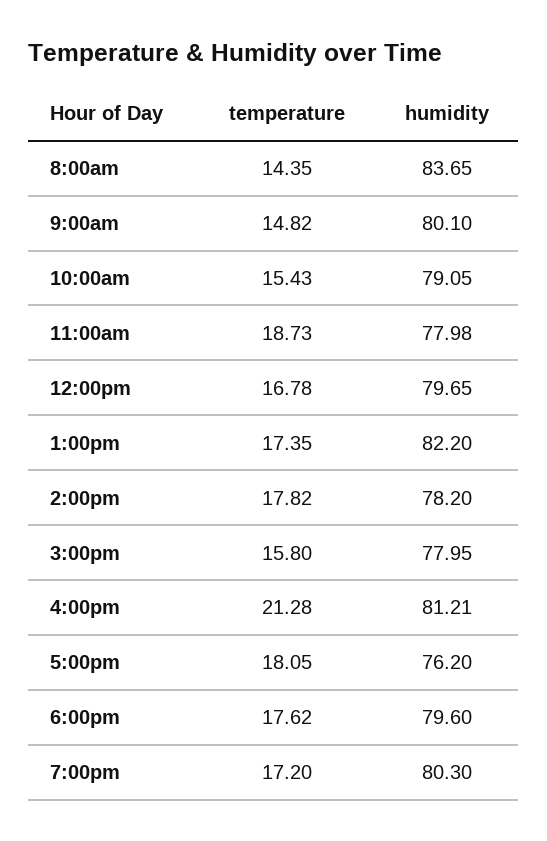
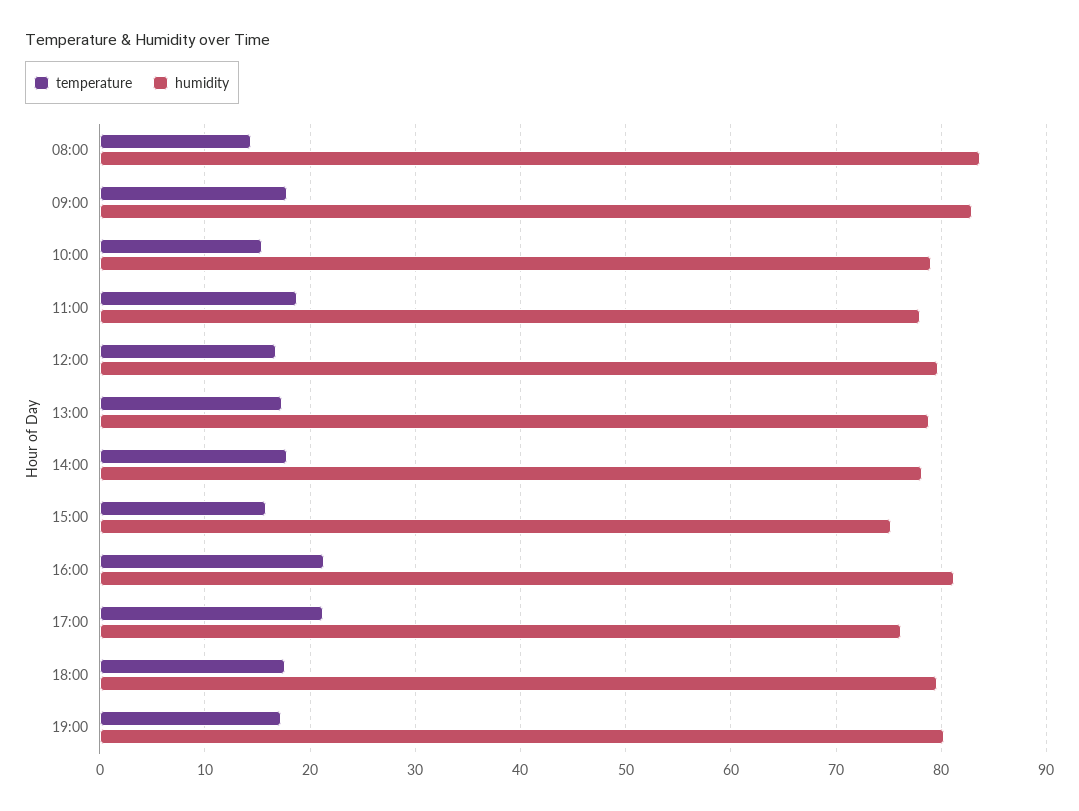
temperature, 9:00am: 14.82 -> 18
humidity, 9:00am: 80.1 -> 83
humidity, 1:00pm: 82.2 -> 79
humidity, 3:00pm: 77.95 -> 75
temperature, 5:00pm: 18.05 -> 21

